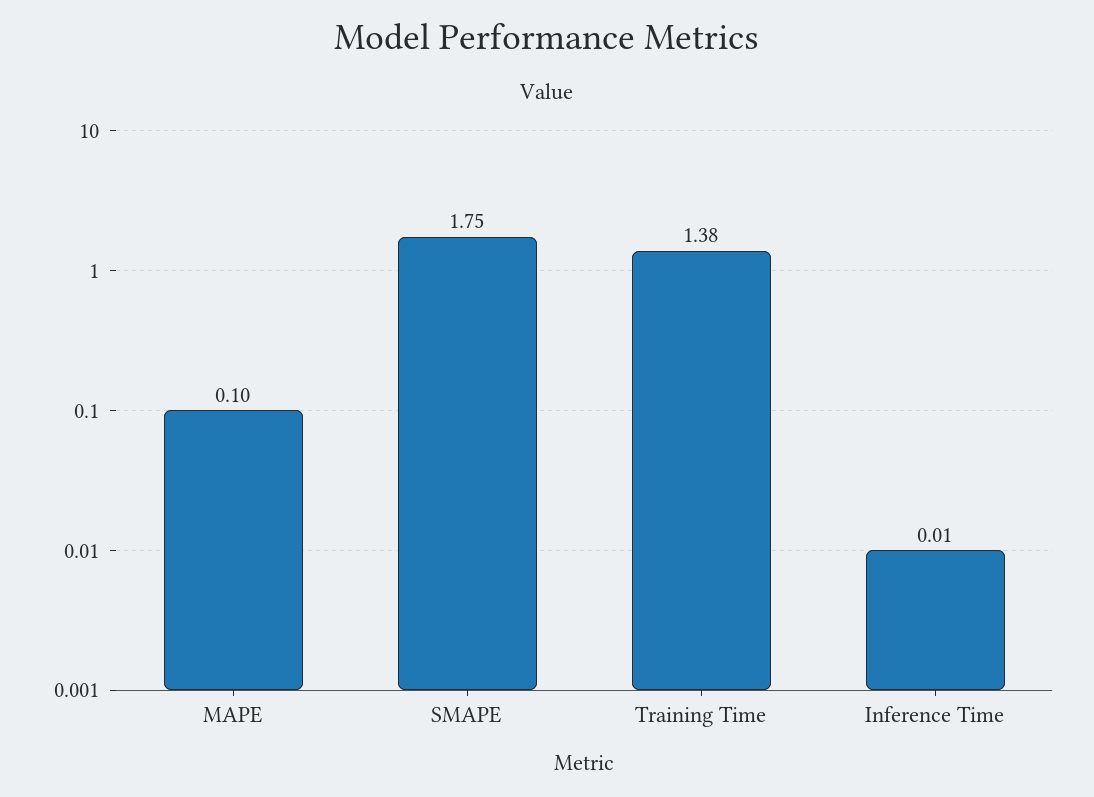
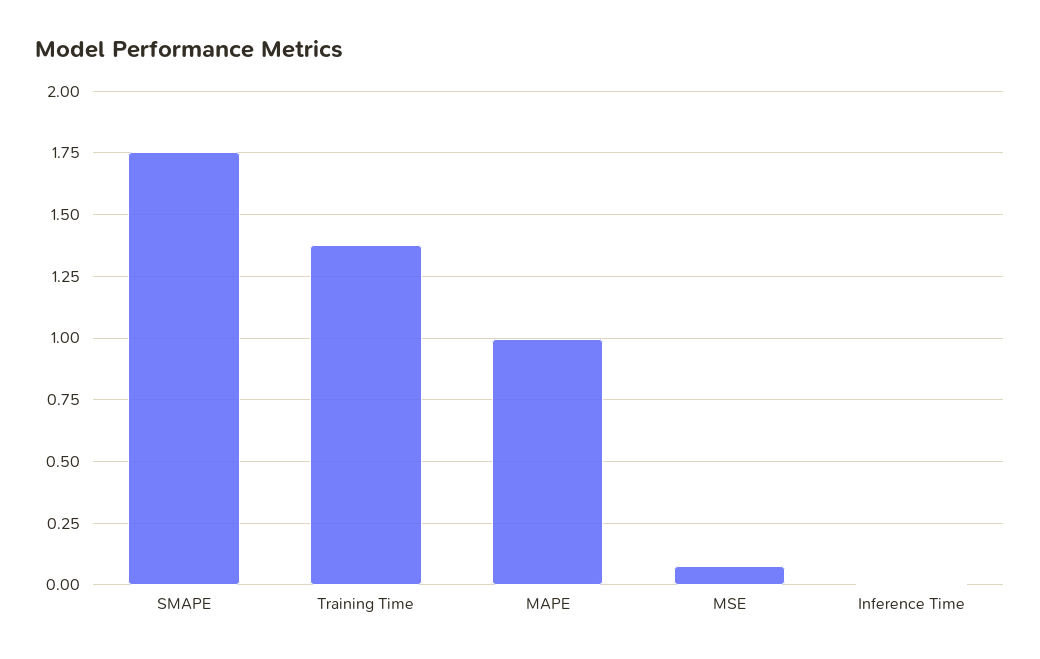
MAPE: 0.1 -> 1
MSE: none -> 0.075

